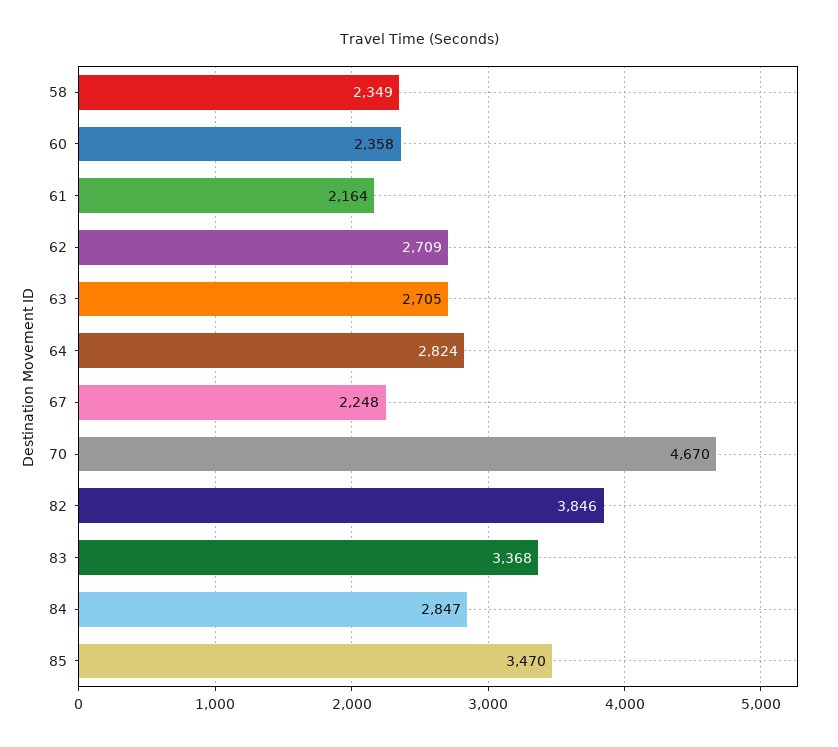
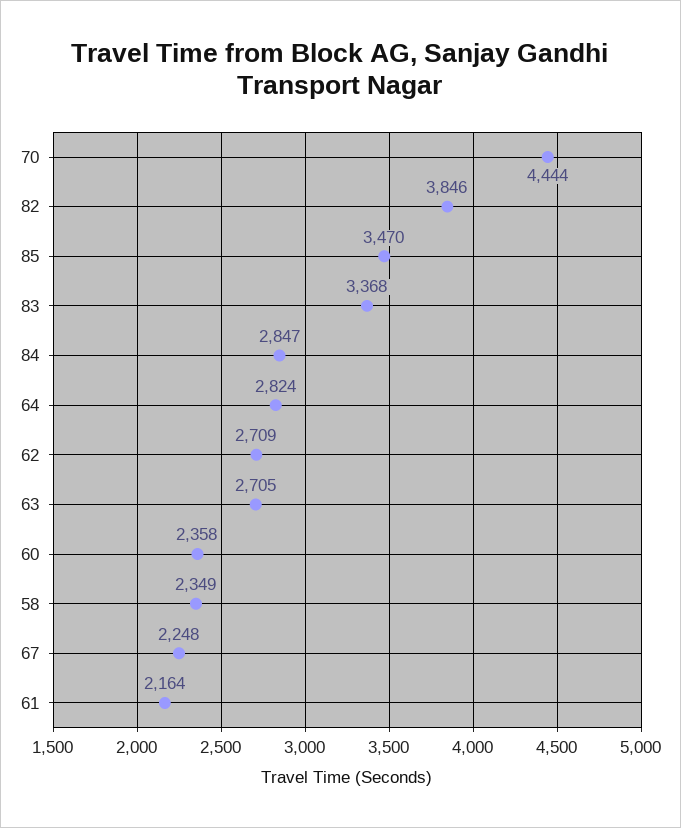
70: 4670 -> 4444

